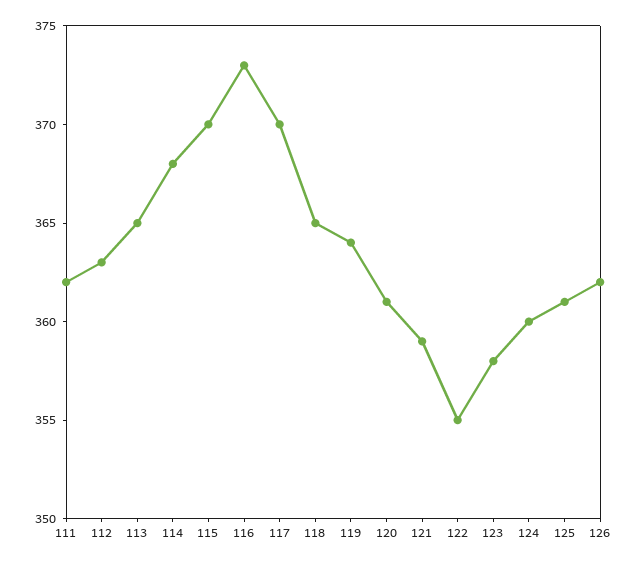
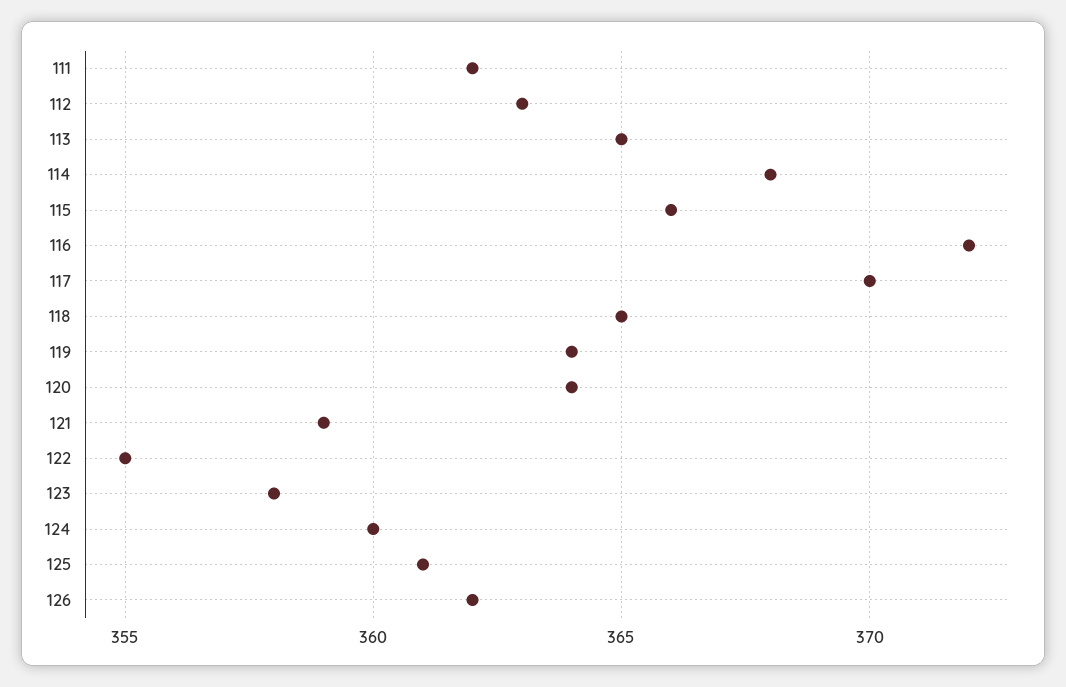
115: 370 -> 366
116: 373 -> 372
120: 361 -> 364

